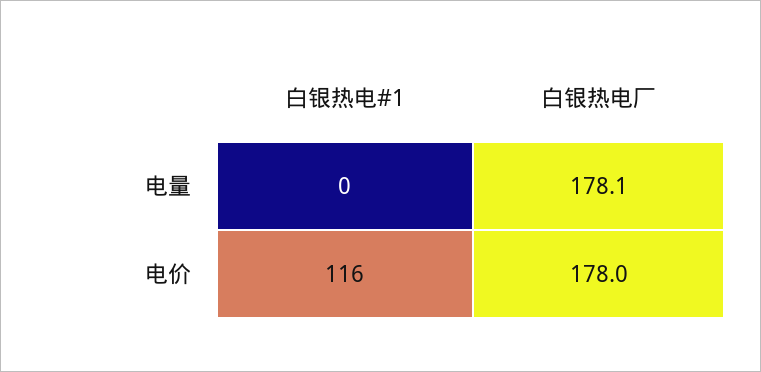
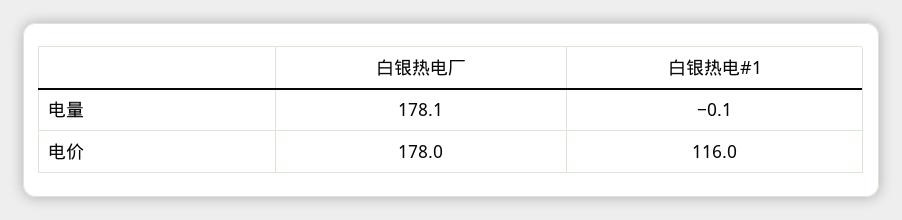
白银热电#1, 电量: 0 -> -0.1

